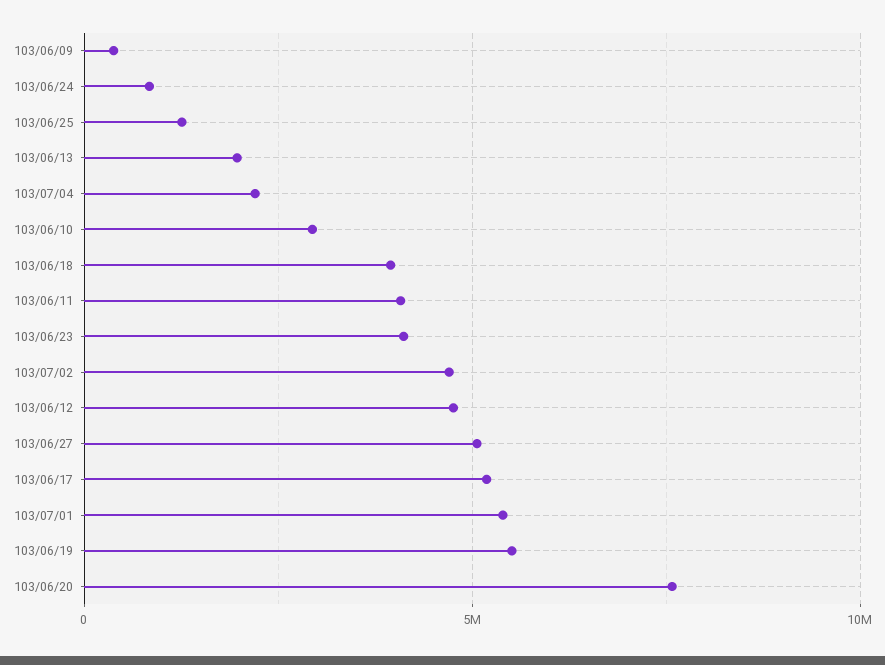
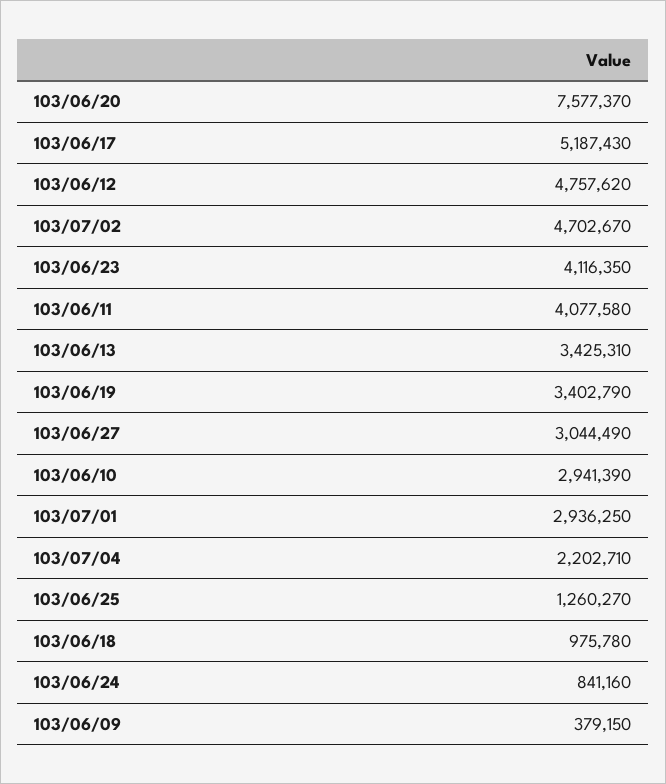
103/06/13: 2000000 -> 3425310
103/06/18: 4000000 -> 975780
103/06/27: 5000000 -> 3044490
103/07/01: 5500000 -> 2936250
103/06/19: 5500000 -> 3402790

